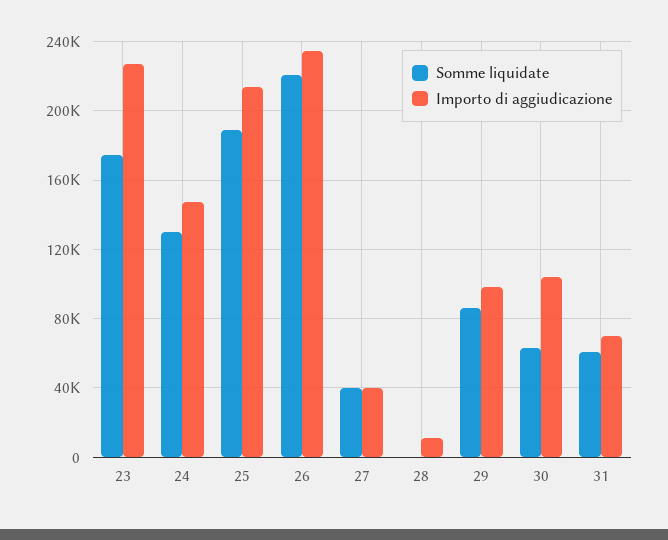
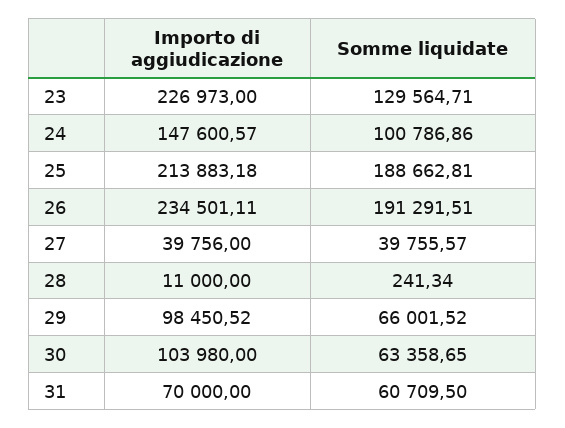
Somme liquidate, 23: 175000 -> 129564.71
Somme liquidate, 24: 130000 -> 100786.86
Somme liquidate, 26: 220000 -> 191291.51
Somme liquidate, 29: 85000 -> 66001.52

